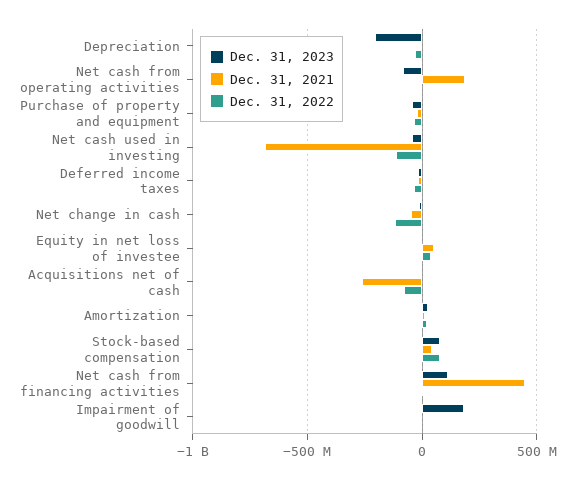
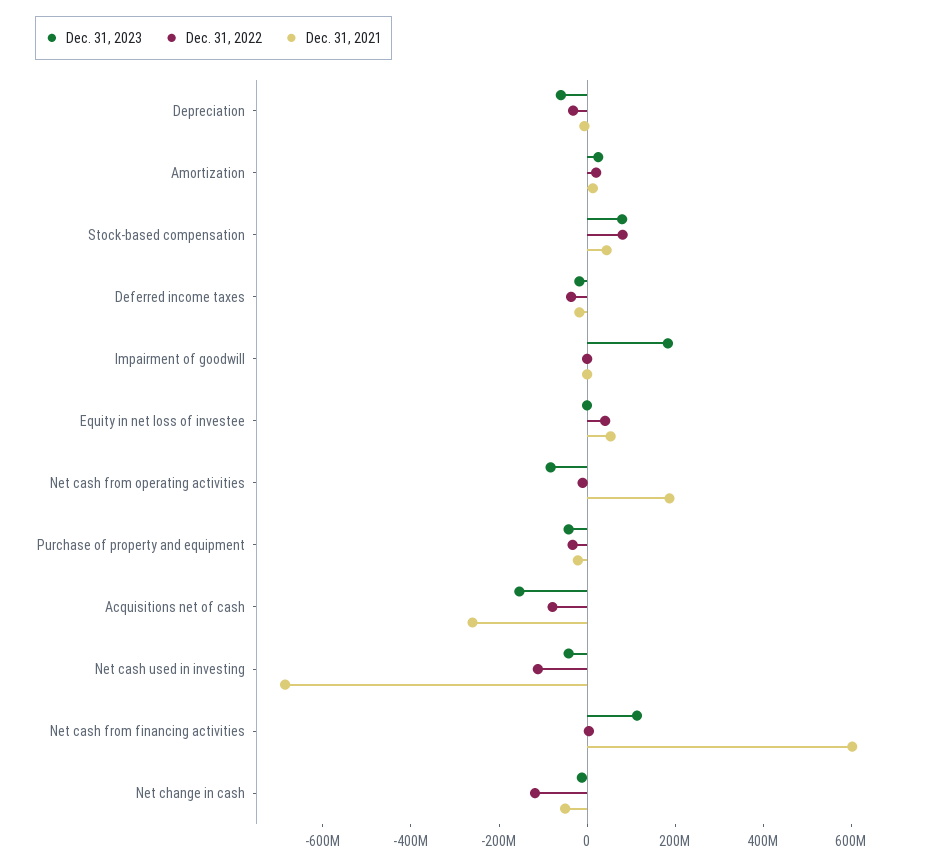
Dec. 31, 2023, Depreciation: -200000000 -> -50000000
Dec. 31, 2023, Acquisitions net of cash: 0 -> -150000000
Dec. 31, 2021, Net cash from financing activities: 450000000 -> 600000000

